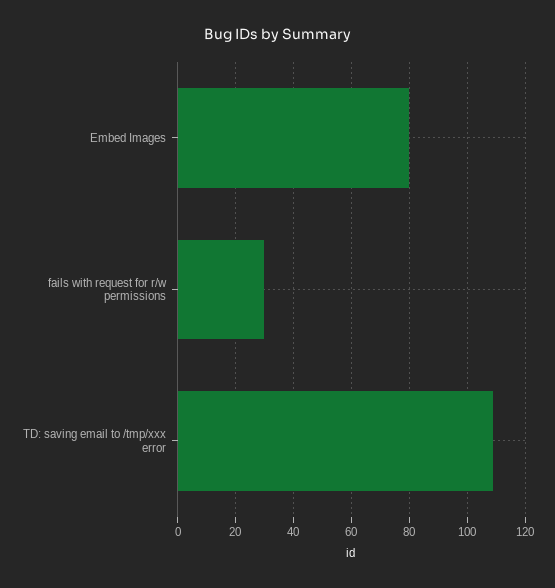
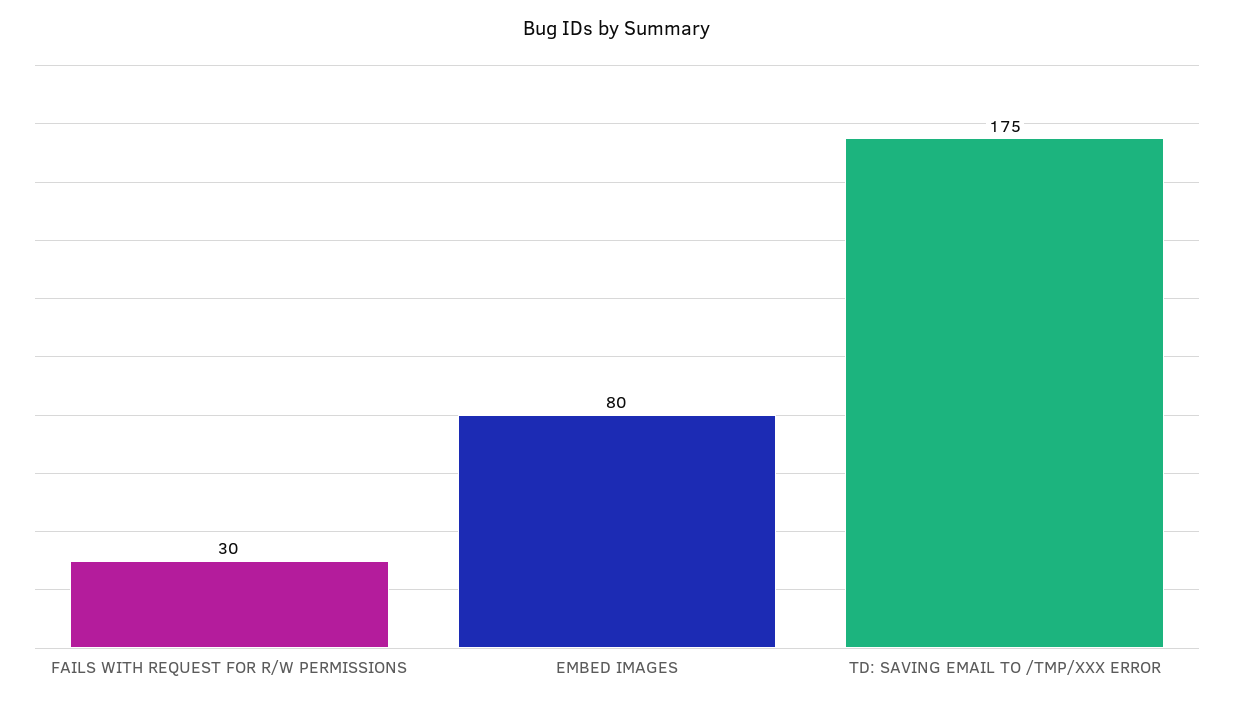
TD: saving email to /tmp/xxx error: 110 -> 175

